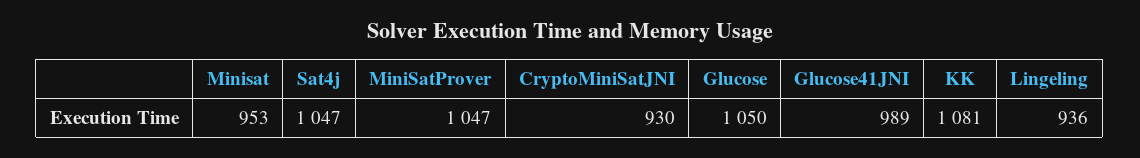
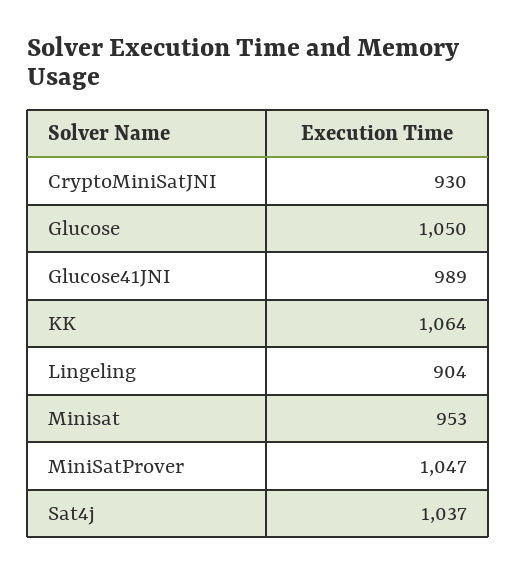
Sat4j: 1047 -> 1037
KK: 1081 -> 1064
Lingeling: 936 -> 904

